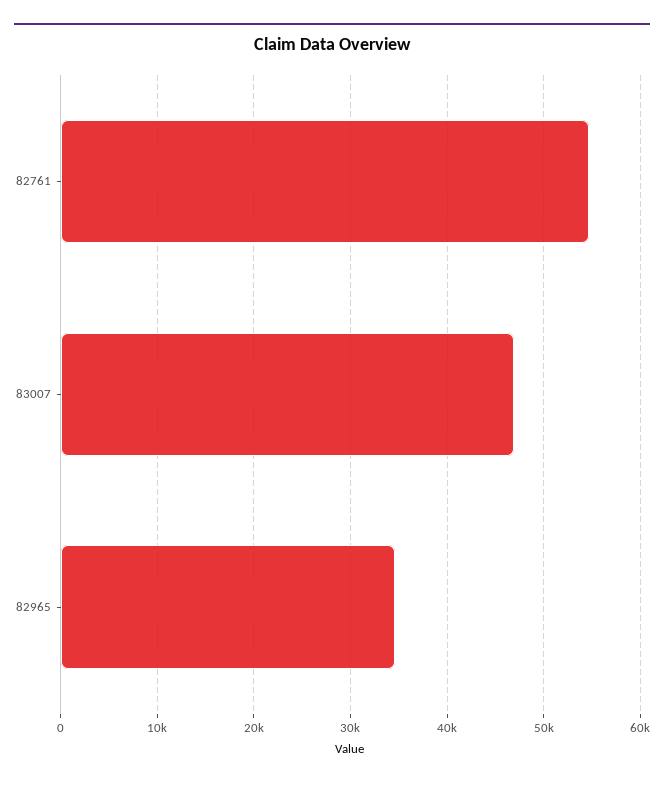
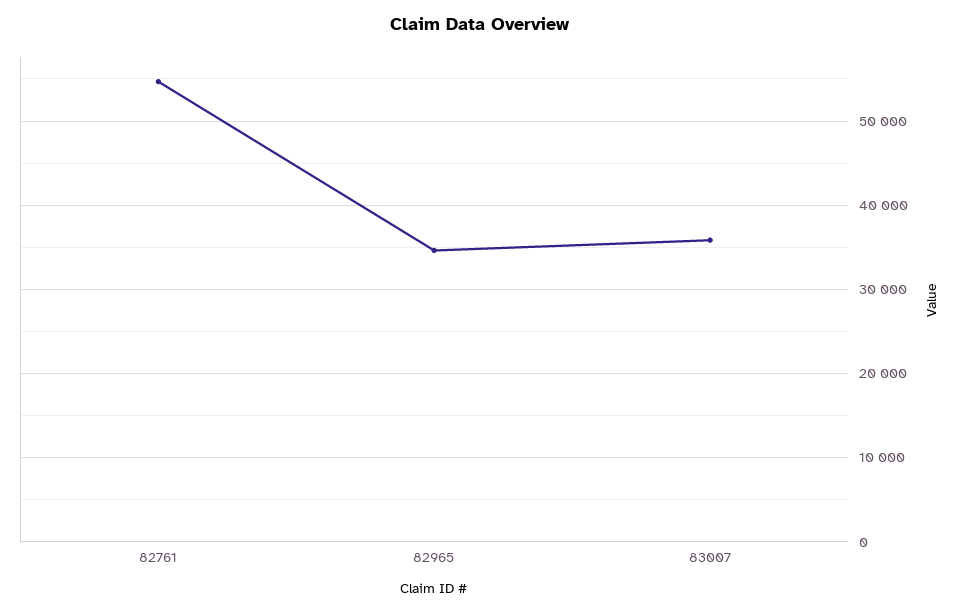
83007: 47000 -> 36000

